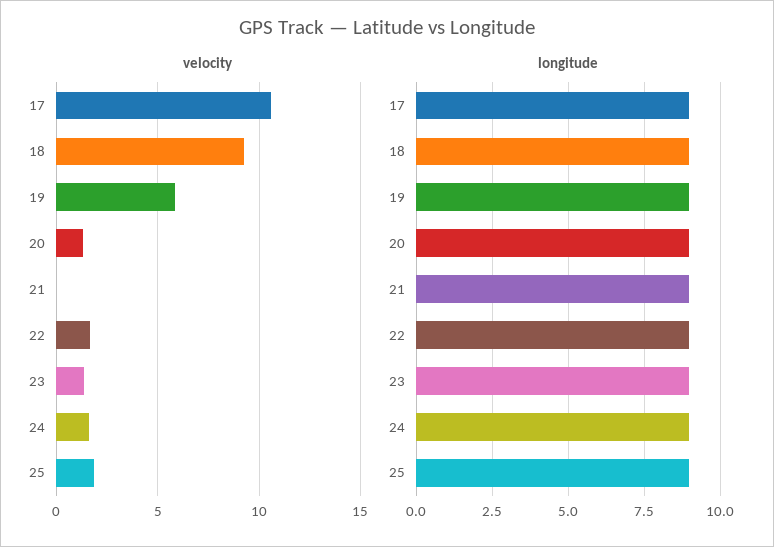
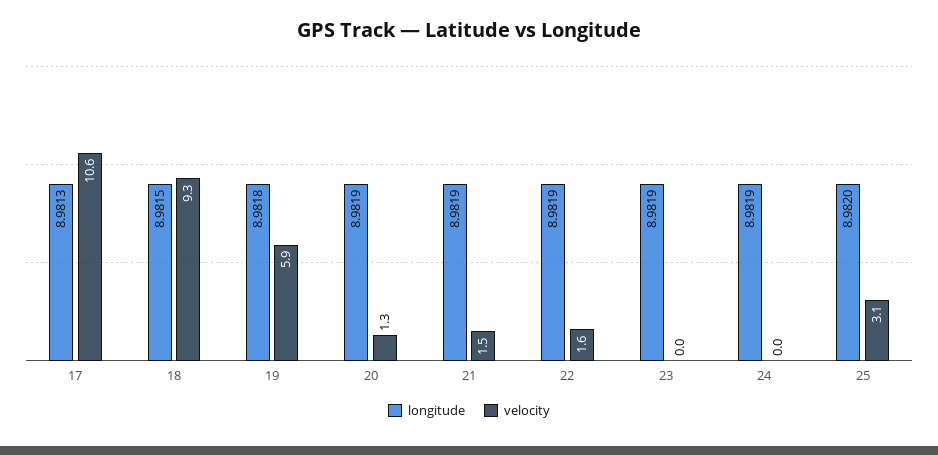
velocity, 21: 0 -> 1.5
velocity, 23: 1.5 -> 0
velocity, 24: 1.5 -> 0
velocity, 25: 2 -> 3.1

